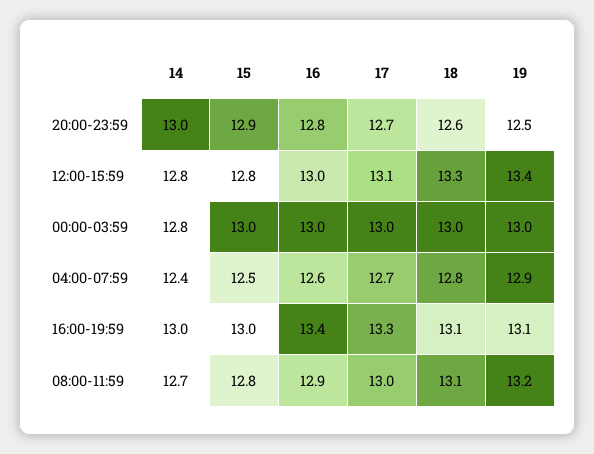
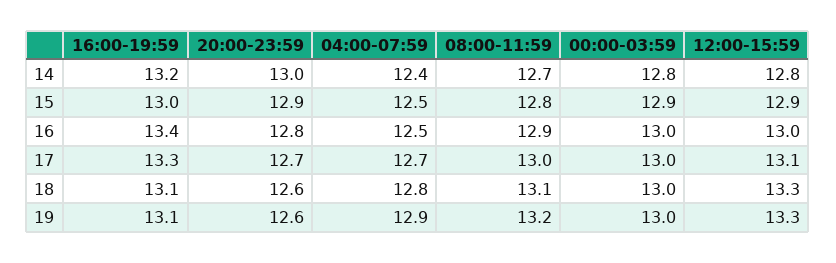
19, 20:00-23:59: 12.5 -> 12.6
15, 12:00-15:59: 12.8 -> 12.9
19, 12:00-15:59: 13.4 -> 13.3
15, 00:00-03:59: 13 -> 12.9
16, 04:00-07:59: 12.6 -> 12.5
14, 16:00-19:59: 13 -> 13.2

